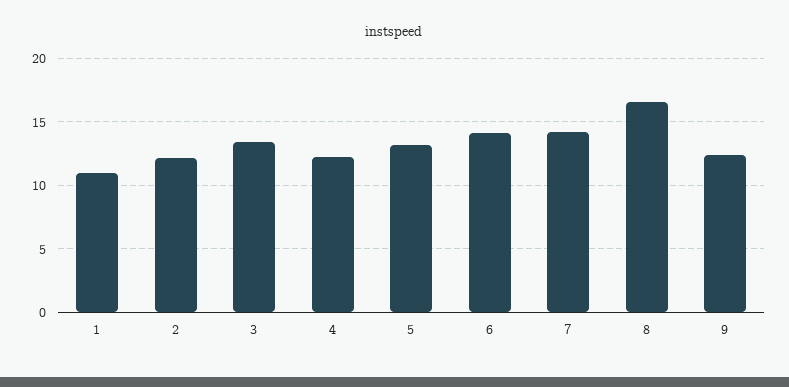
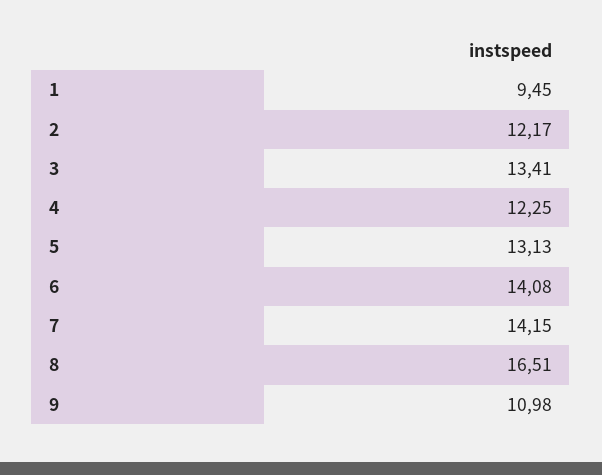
1: 11 -> 9.45
9: 12.5 -> 10.98

